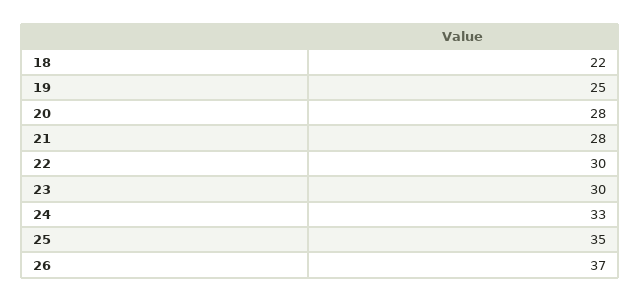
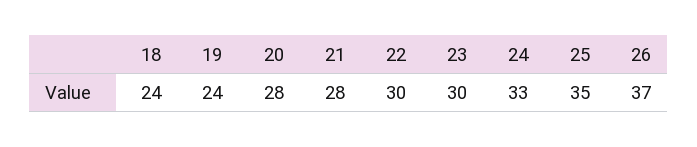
18: 22 -> 24
19: 25 -> 24

